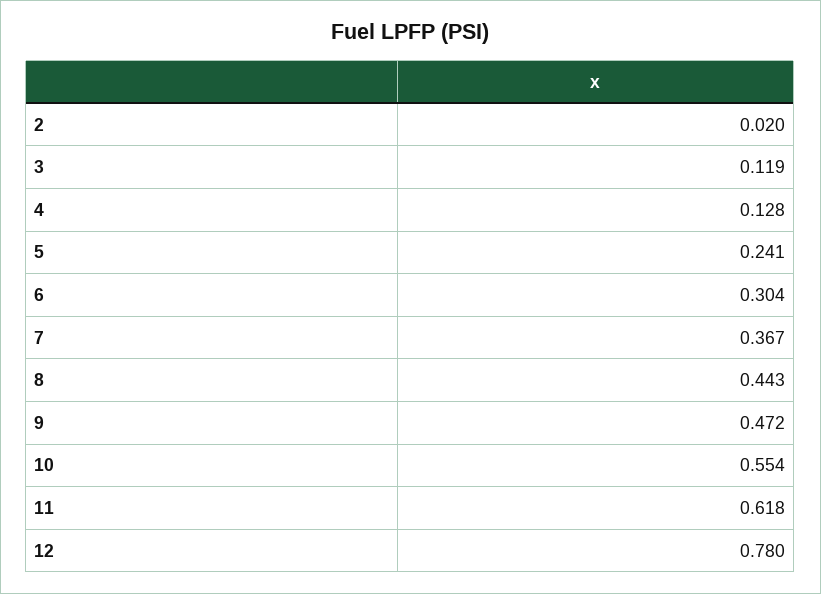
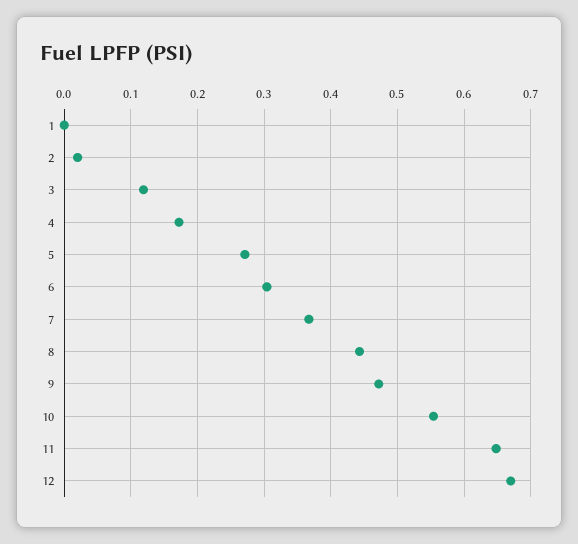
4: 0.128 -> 0.17
5: 0.241 -> 0.27
11: 0.618 -> 0.65
12: 0.78 -> 0.67
1: none -> 0

